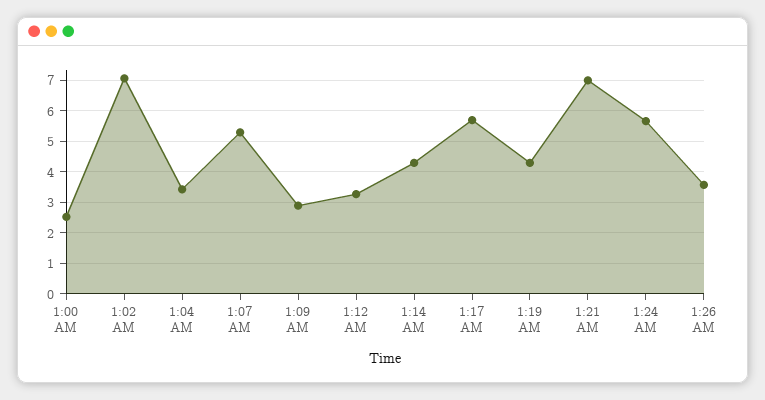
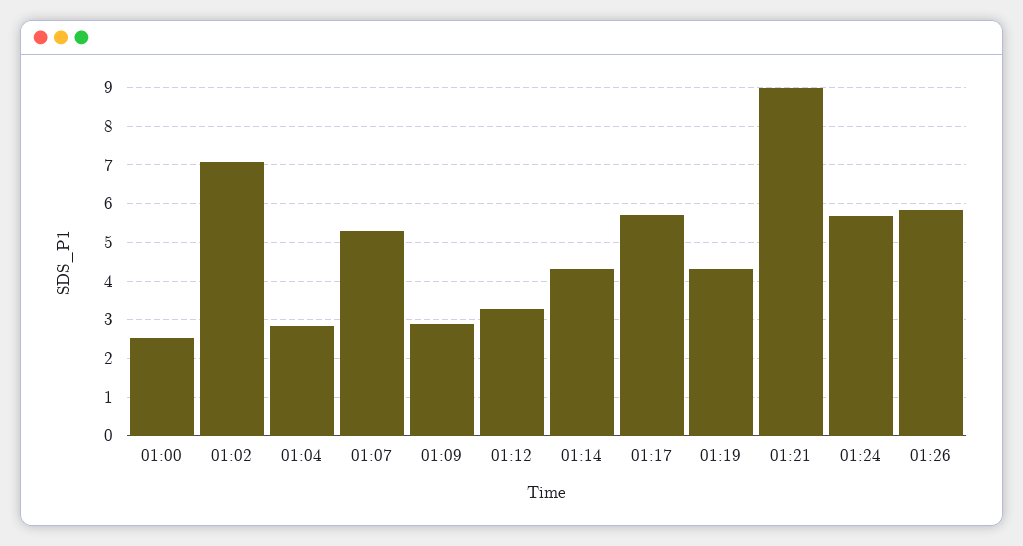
1:04 AM: 3.4 -> 2.8
1:21 AM: 7 -> 9
1:26 AM: 3.6 -> 5.8

